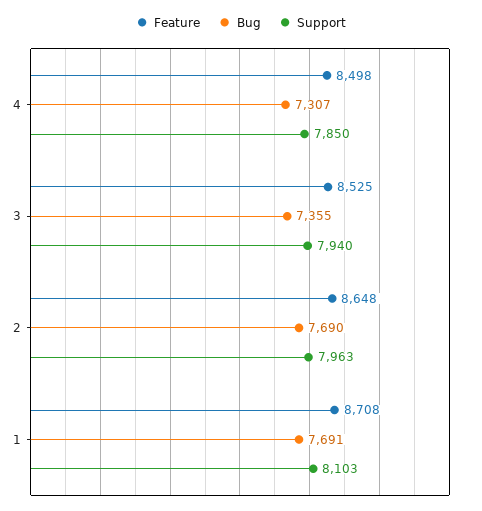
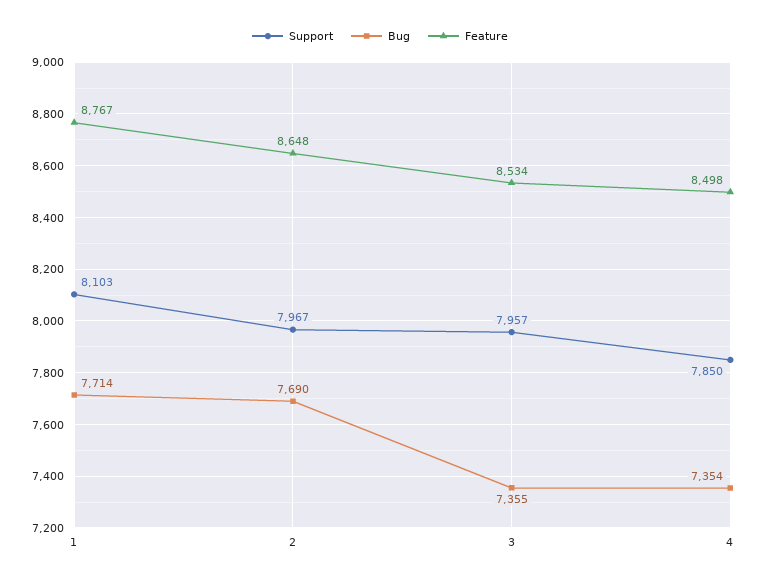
Bug, 4: 7307 -> 7354
Feature, 3: 8525 -> 8534
Support, 3: 7940 -> 7957
Support, 2: 7963 -> 7967
Feature, 1: 8708 -> 8767
Bug, 1: 7691 -> 7714

